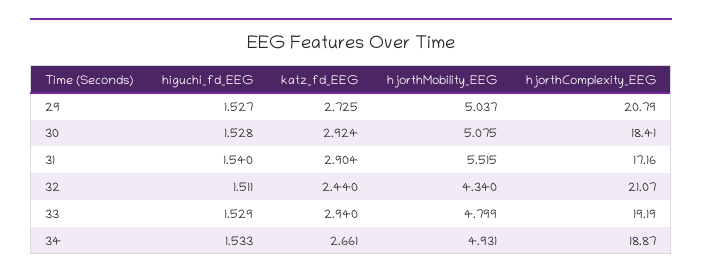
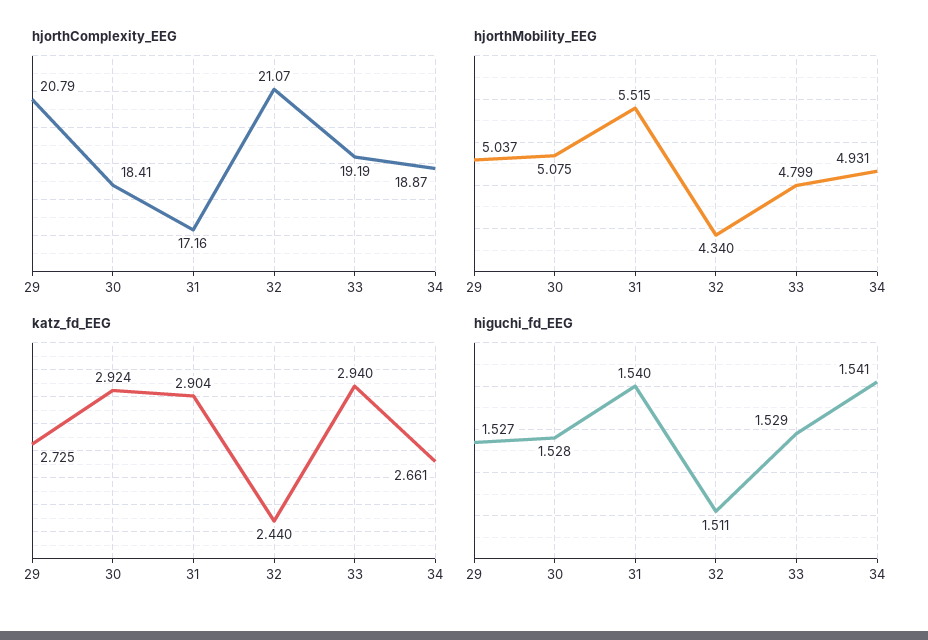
higuchi_fd_EEG, 34: 1.533 -> 1.541

